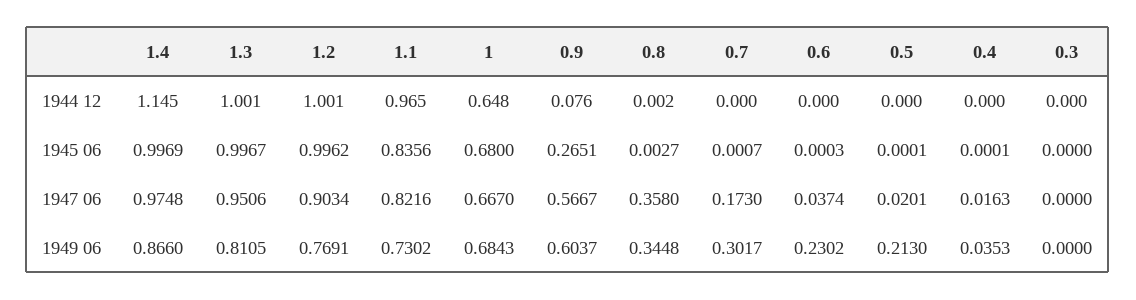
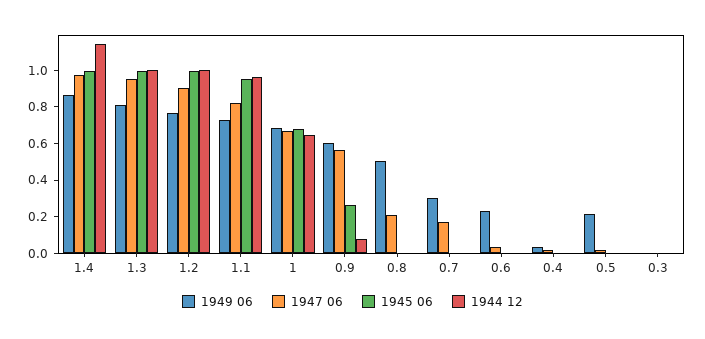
1945 06, 1.1: 0.8356 -> 0.95
1947 06, 0.8: 0.358 -> 0.2
1949 06, 0.8: 0.3448 -> 0.5

